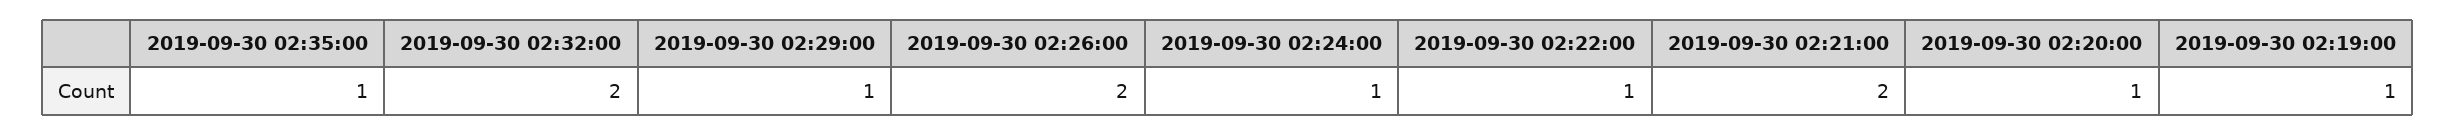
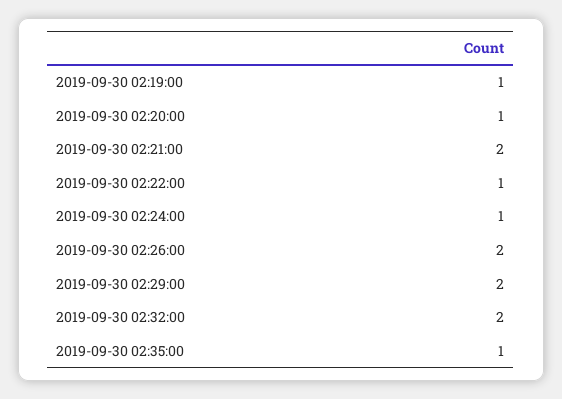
2019-09-30 02:29:00: 1 -> 2

